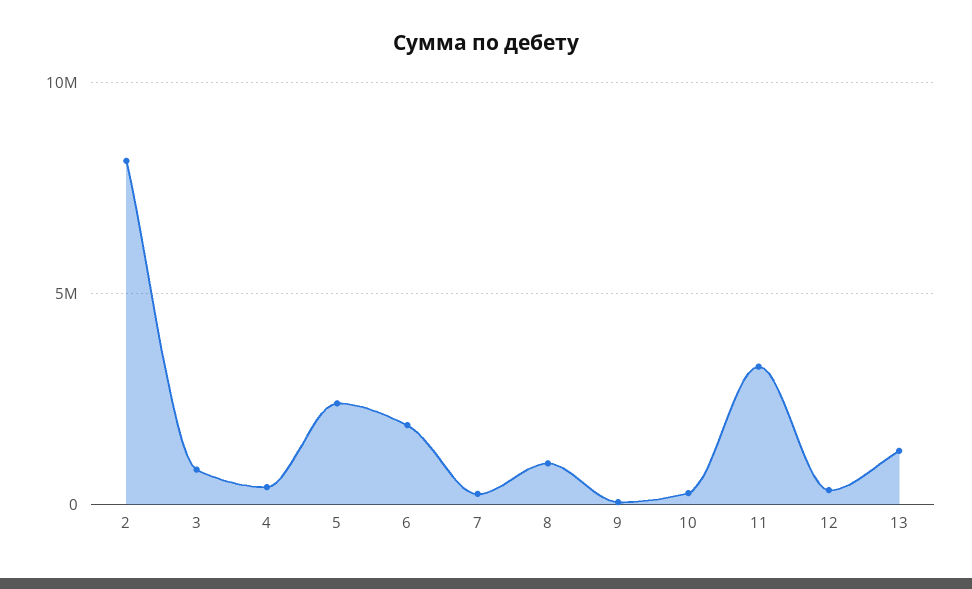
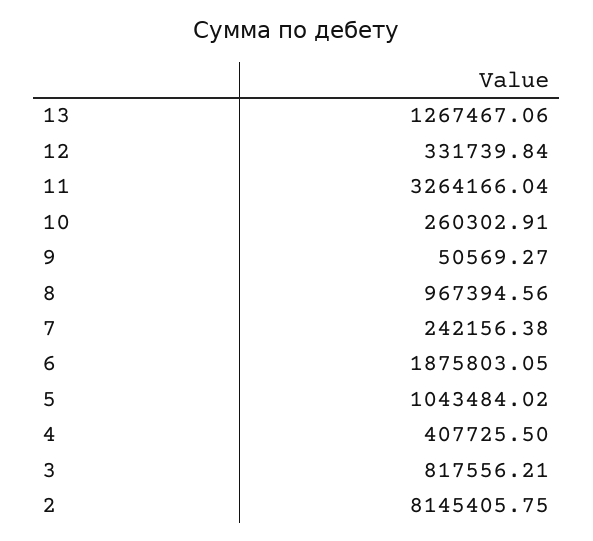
5: 2500000 -> 1043484.02

